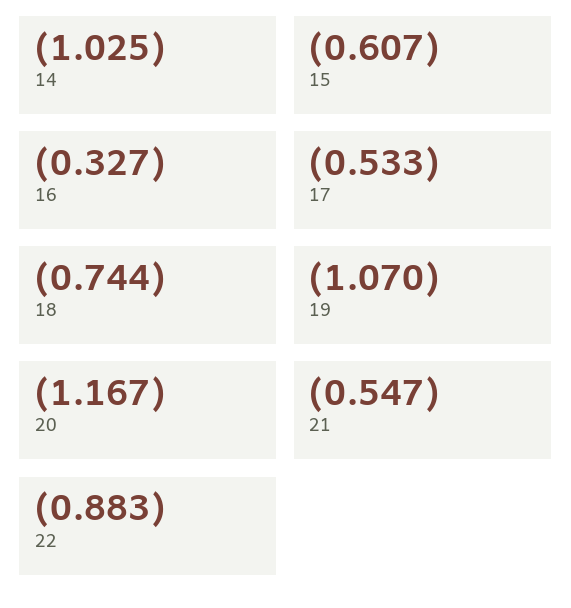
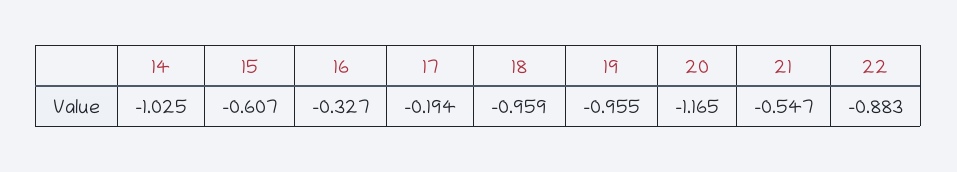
17: -0.533 -> -0.194
18: -0.744 -> -0.959
19: -1.07 -> -0.955
20: -1.167 -> -1.165

